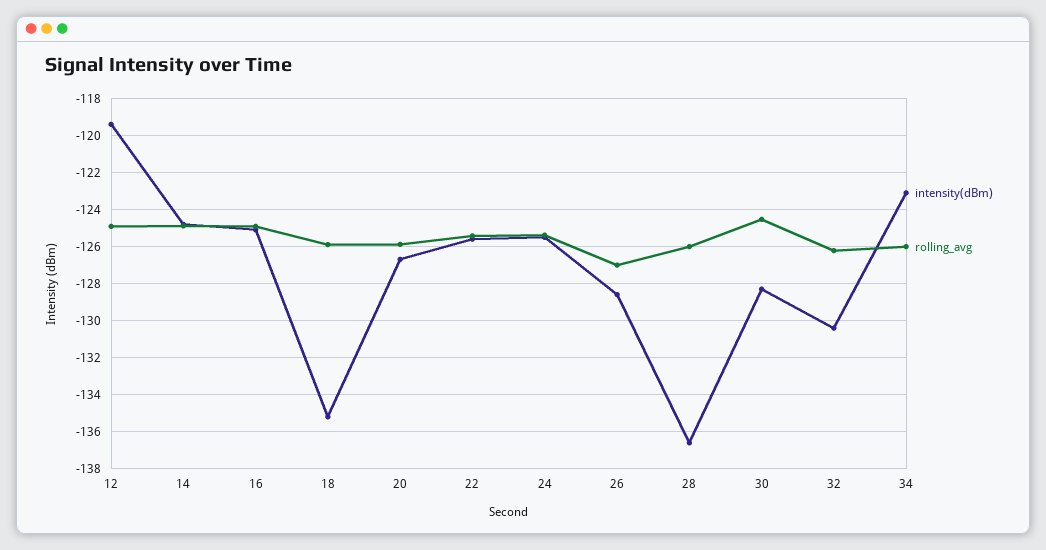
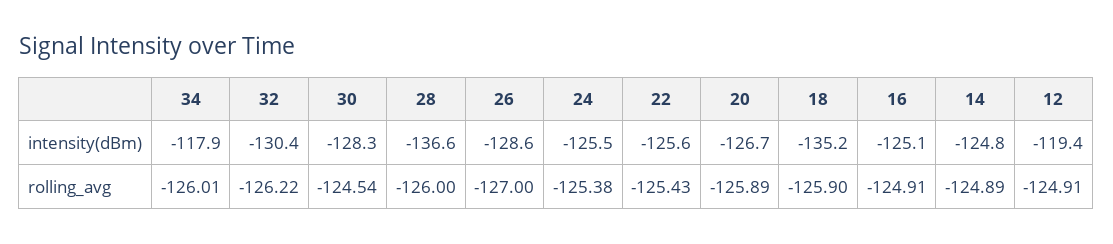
intensity(dBm), 34: -123 -> -117.9

